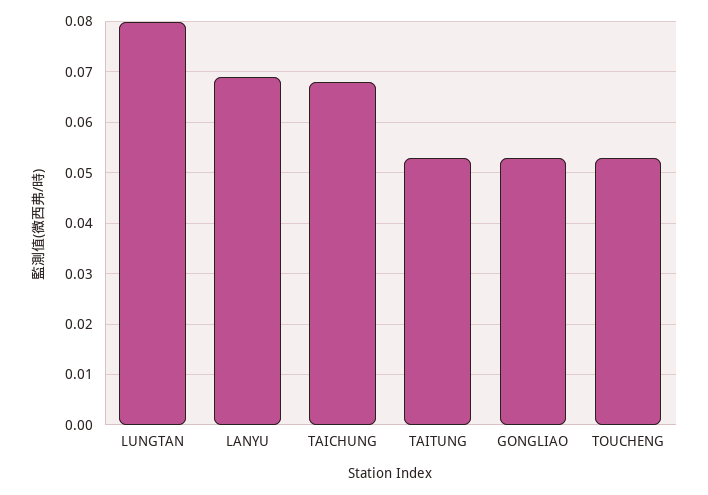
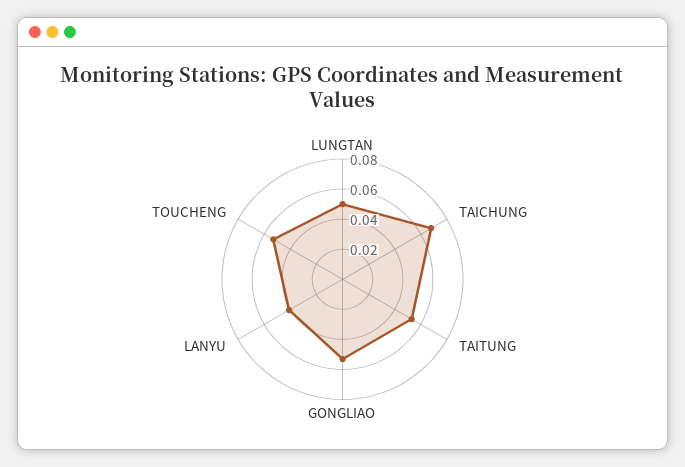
LUNGTAN: 0.08 -> 0.05
LANYU: 0.07 -> 0.04

